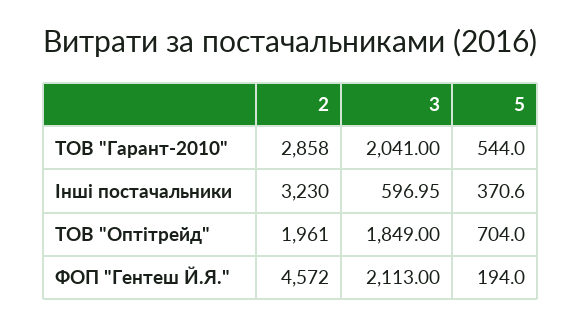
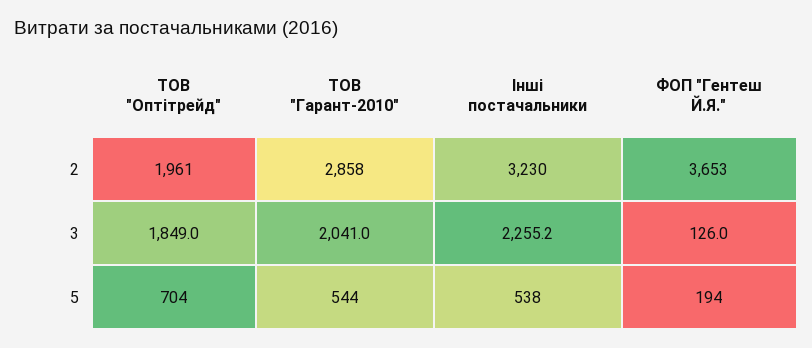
3, Інші постачальники: 596.95 -> 2255.2
5, Інші постачальники: 370.6 -> 538
2, ФОП "Гентеш Й.Я.": 4572 -> 3653
3, ФОП "Гентеш Й.Я.": 2113 -> 126

